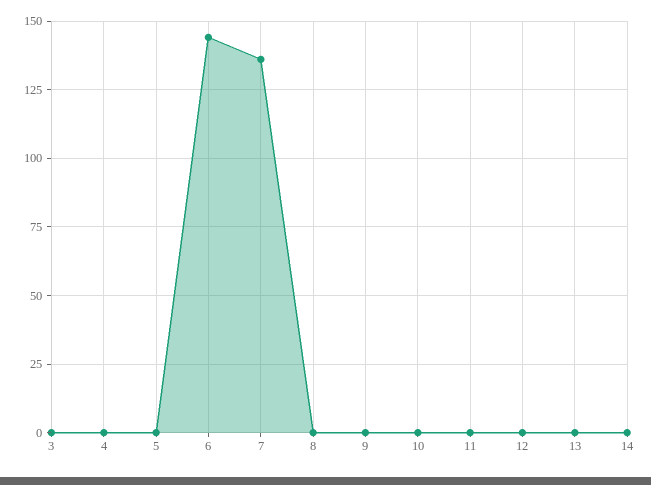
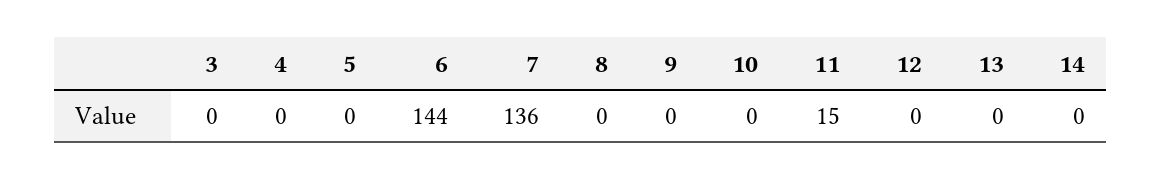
11: 0 -> 15

